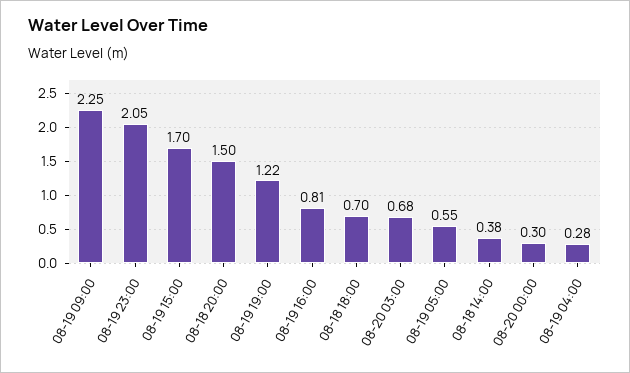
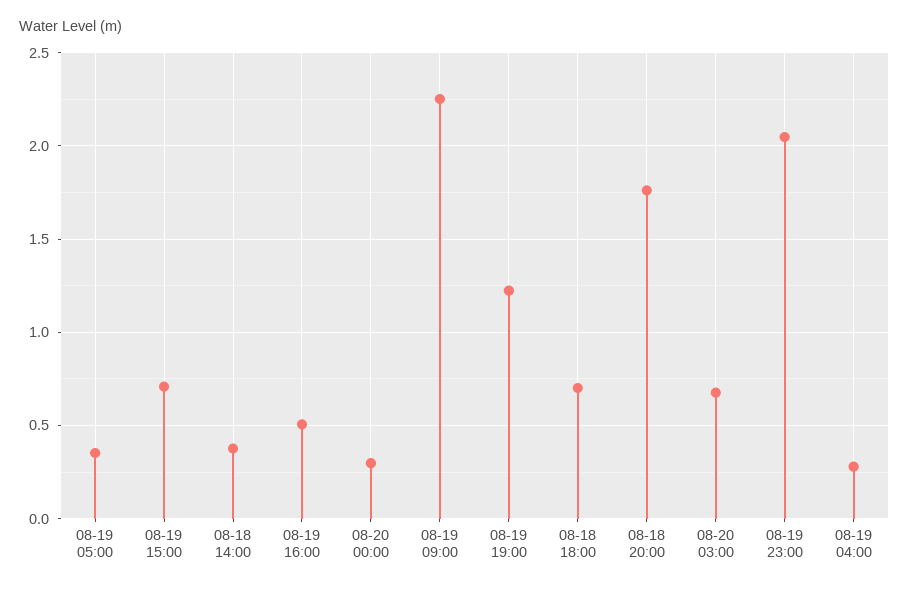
08-19 15:00: 1.7 -> 0.7
08-18 20:00: 1.5 -> 1.75
08-19 16:00: 0.81 -> 0.5
08-19 05:00: 0.55 -> 0.35

